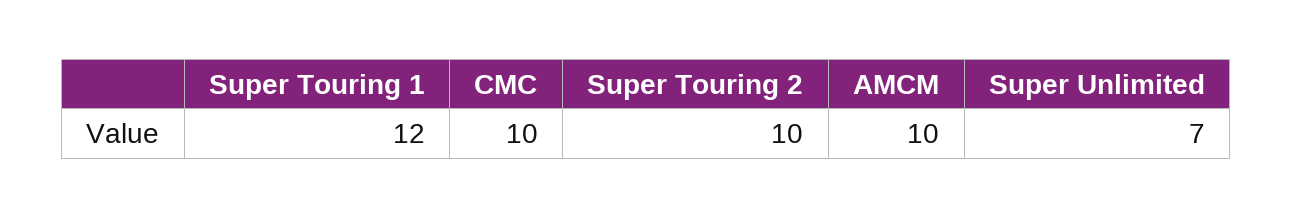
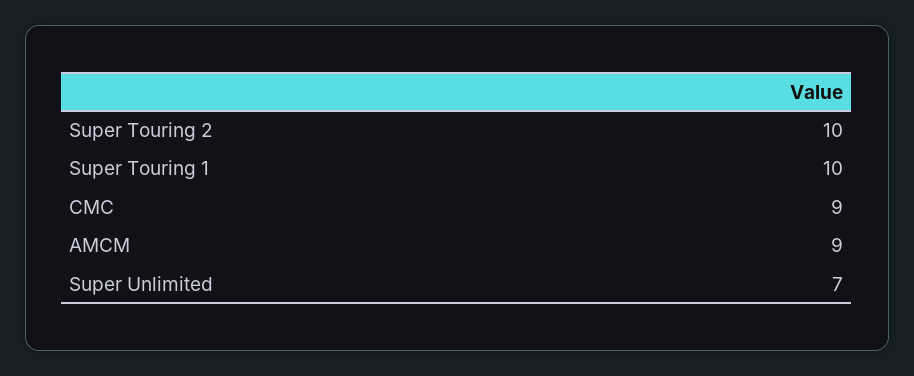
Super Touring 1: 12 -> 10
CMC: 10 -> 9
AMCM: 10 -> 9

